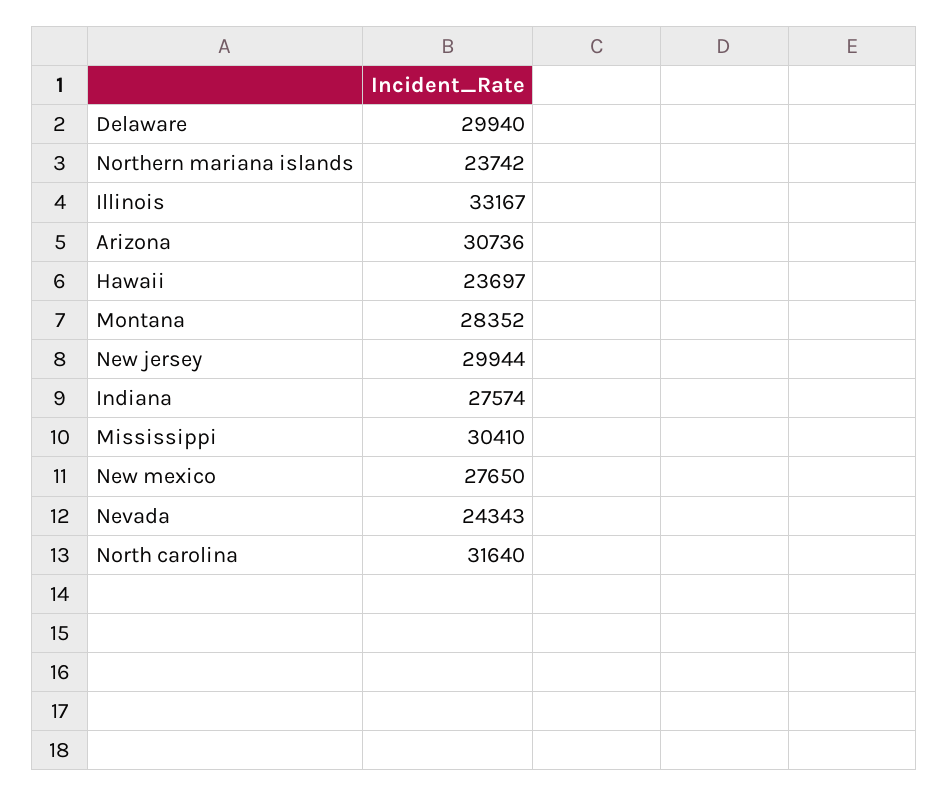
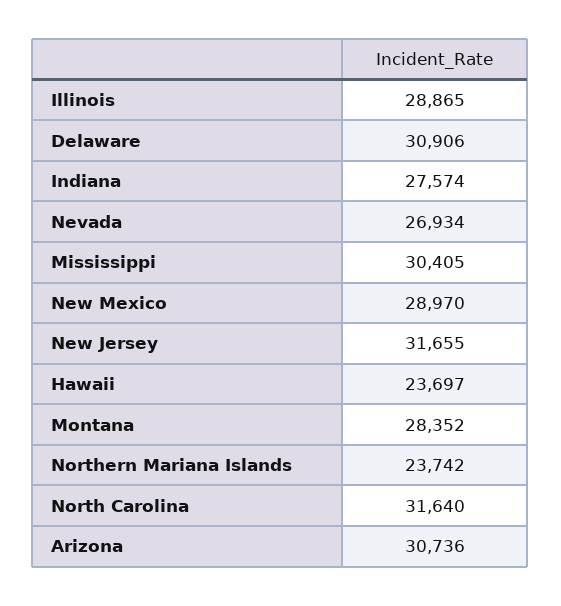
Delaware: 29940 -> 30906
Illinois: 33167 -> 28865
New jersey: 29944 -> 31655
Mississippi: 30410 -> 30405
New mexico: 27650 -> 28970
Nevada: 24343 -> 26934

